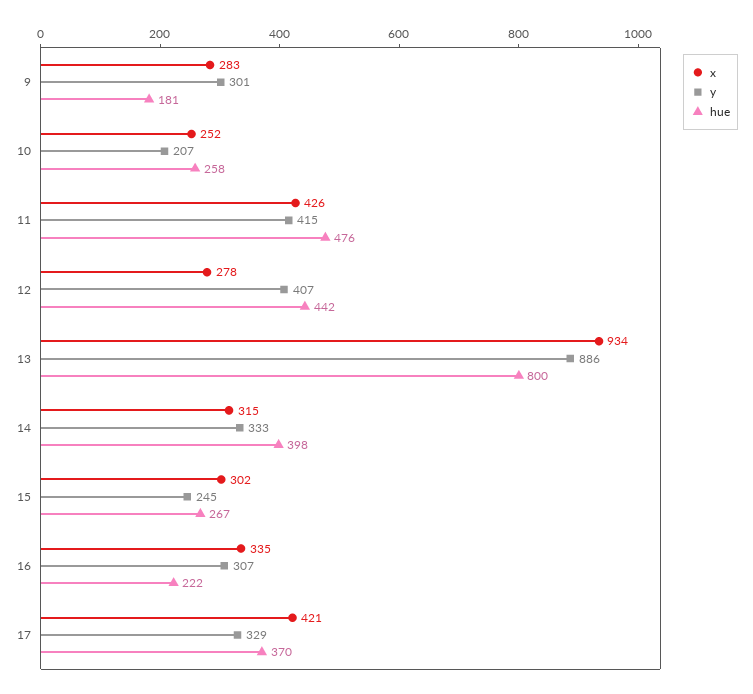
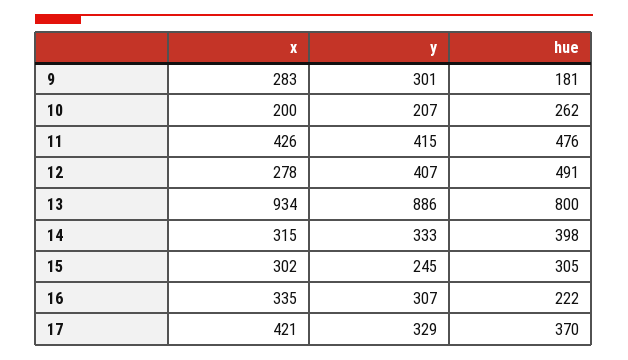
x, 10: 252 -> 200
hue, 10: 258 -> 262
hue, 12: 442 -> 491
hue, 15: 267 -> 305

